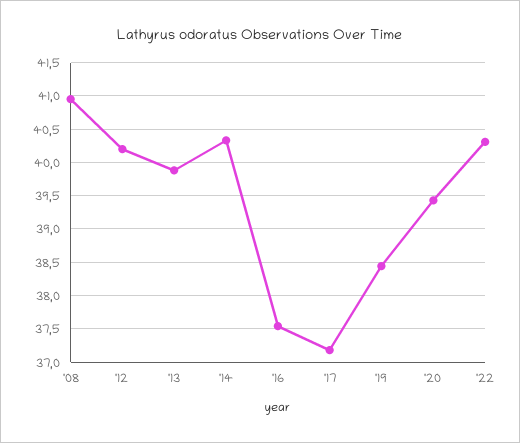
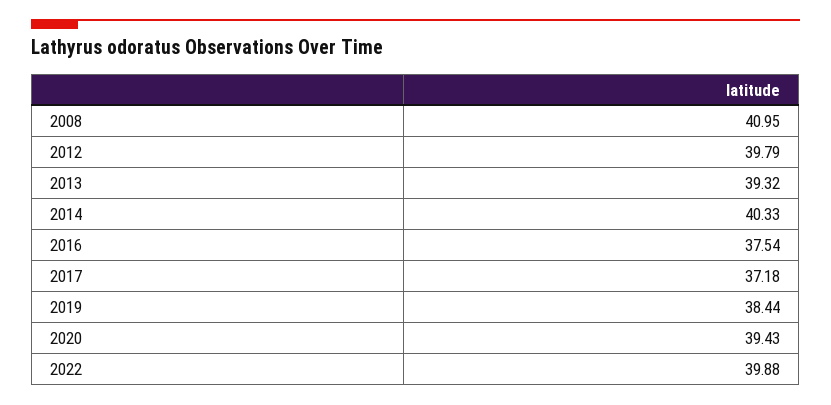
'12: 40.2 -> 39.79
'13: 39.9 -> 39.32
'22: 40.3 -> 39.88

